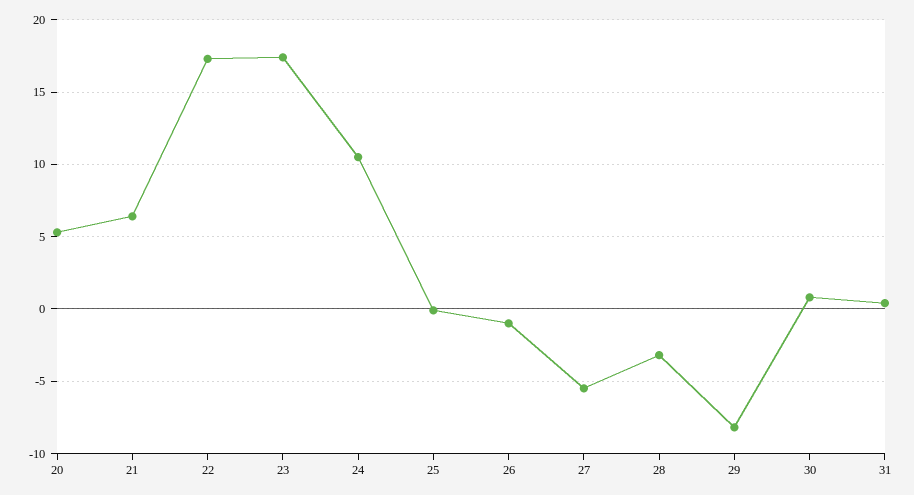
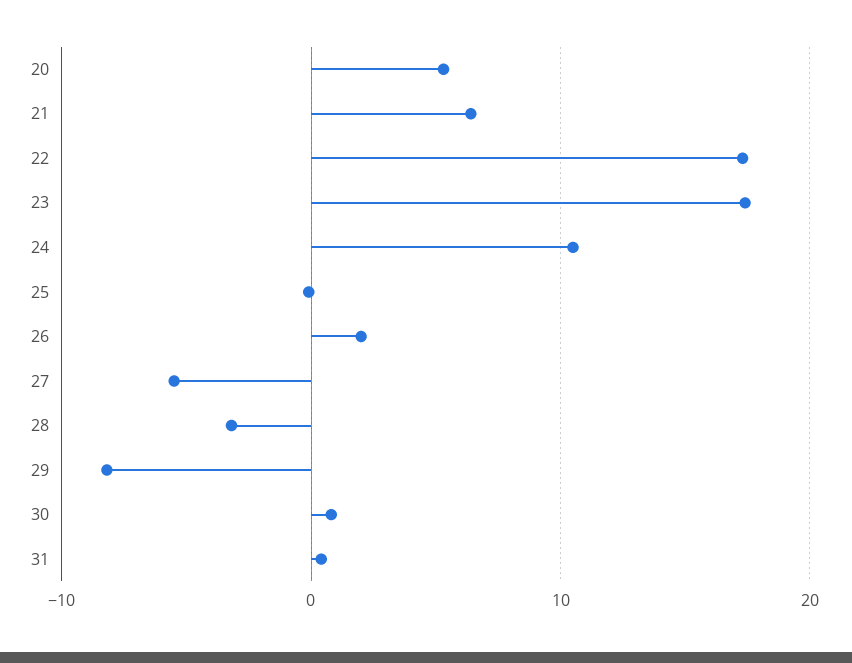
26: -1 -> 2

